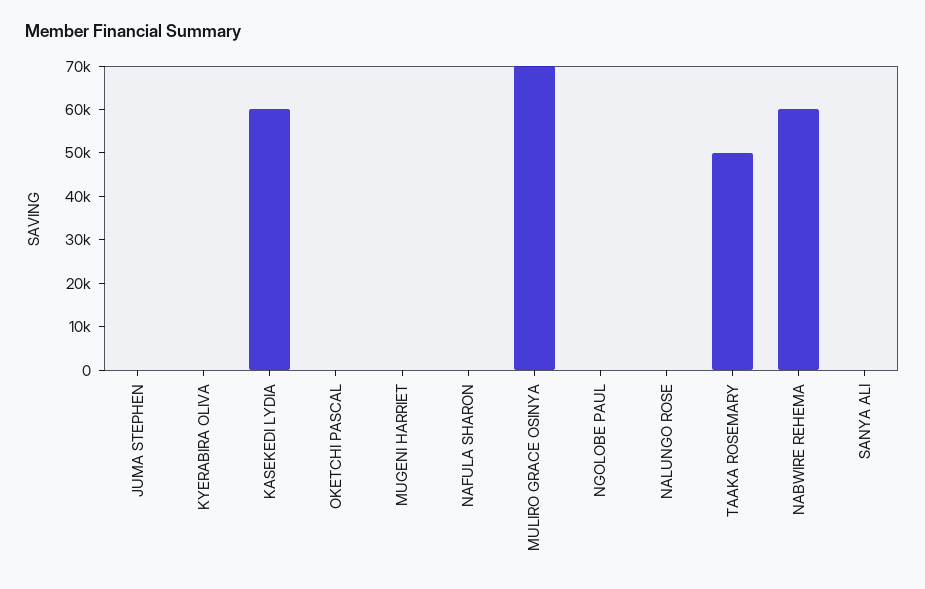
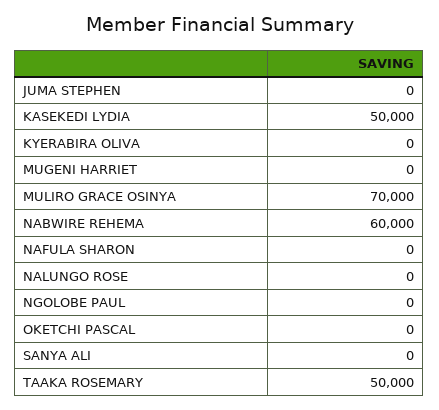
KASEKEDI LYDIA: 60000 -> 50000

